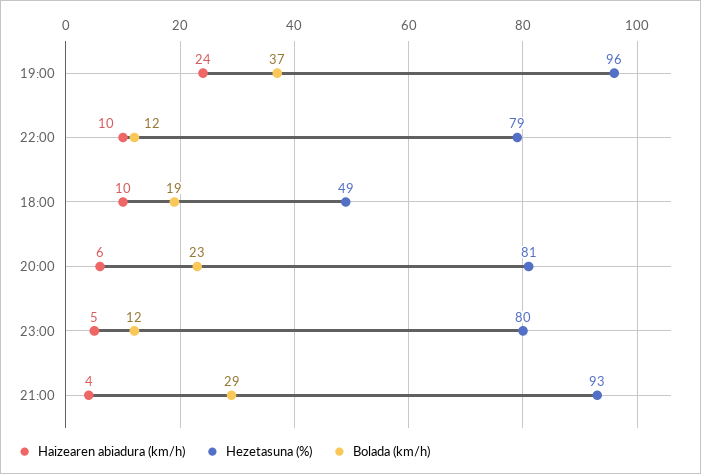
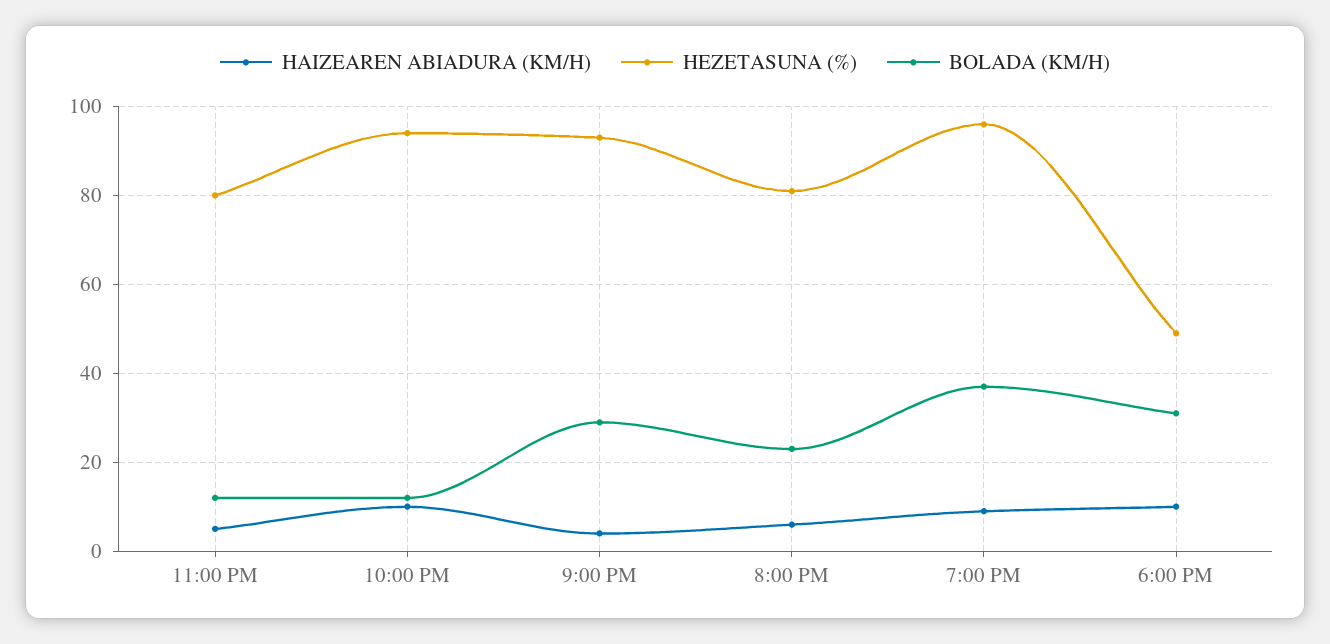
Haizearen abiadura (km/h), 19:00: 24 -> 10
Hezetasuna (%), 22:00: 79 -> 95
Bolada (km/h), 18:00: 19 -> 30

